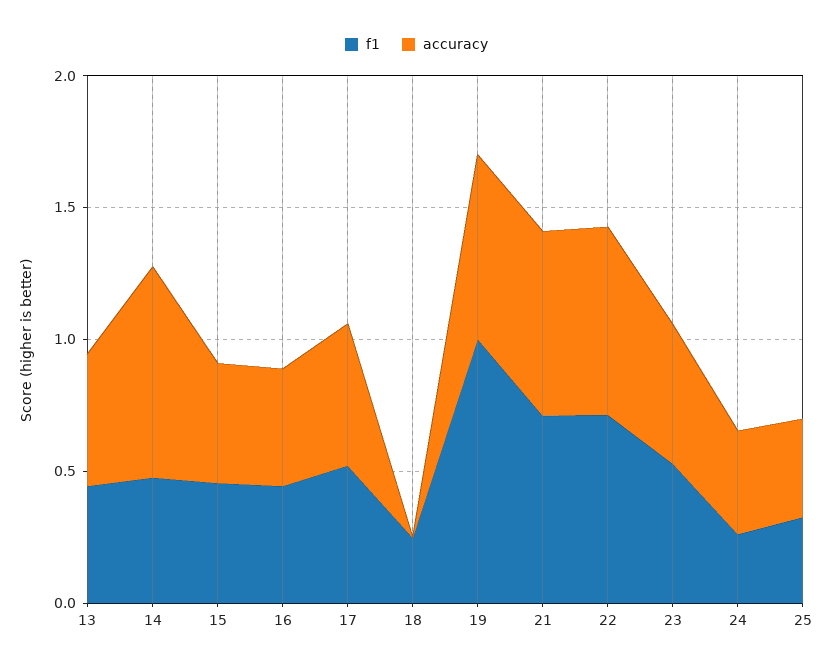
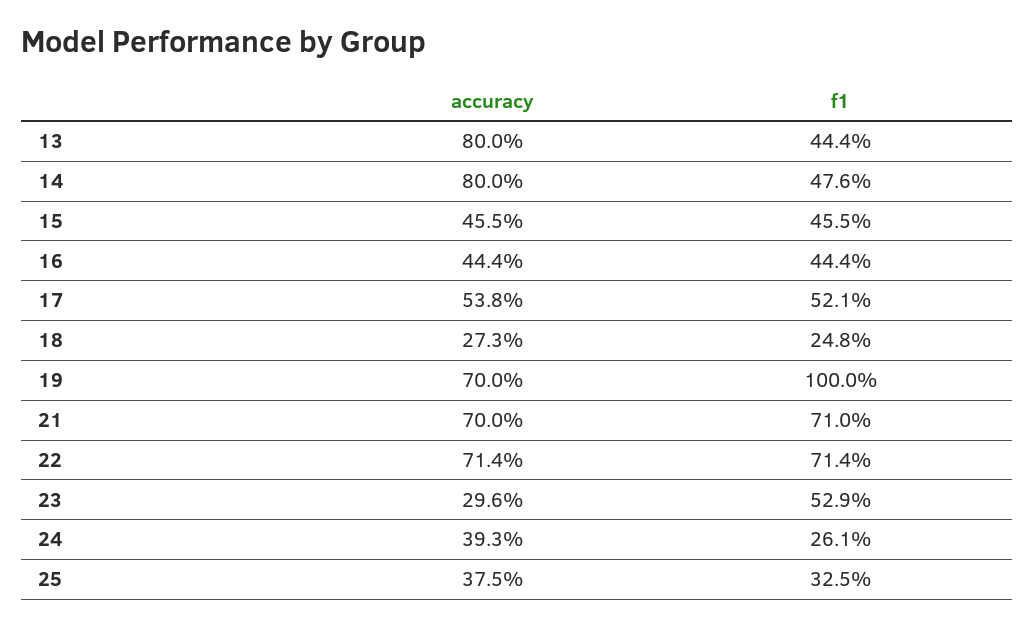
accuracy, 13: 0.5 -> 0.8
accuracy, 18: 0 -> 0.273
accuracy, 23: 0.5 -> 0.296

